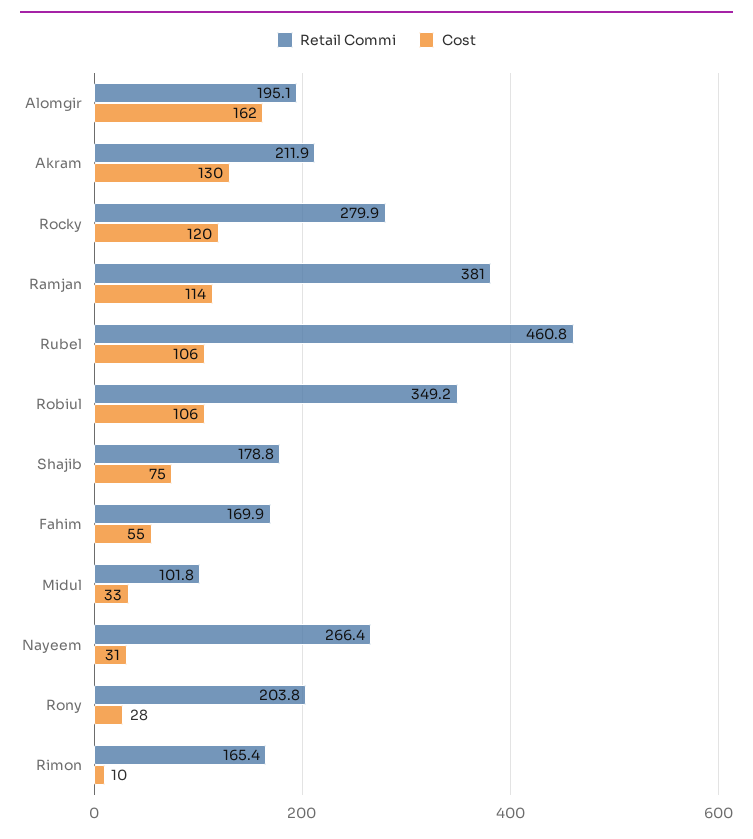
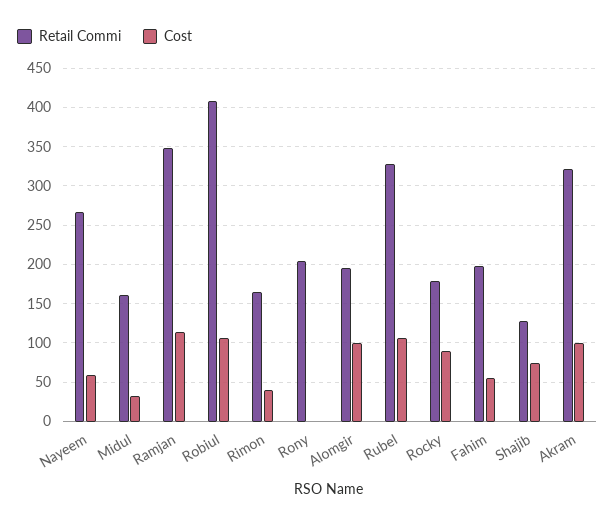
Cost, Alomgir: 162 -> 100
Retail Commi, Akram: 211.9 -> 320
Cost, Akram: 130 -> 100
Retail Commi, Rocky: 279.9 -> 180
Cost, Rocky: 120 -> 90
Retail Commi, Ramjan: 381 -> 350
Retail Commi, Rubel: 460.8 -> 330
Retail Commi, Robiul: 349.2 -> 410
Retail Commi, Shajib: 178.8 -> 130
Retail Commi, Fahim: 169.9 -> 200
Retail Commi, Midul: 101.8 -> 160
Cost, Nayeem: 31 -> 60
Cost, Rony: 28 -> 0
Cost, Rimon: 10 -> 40

